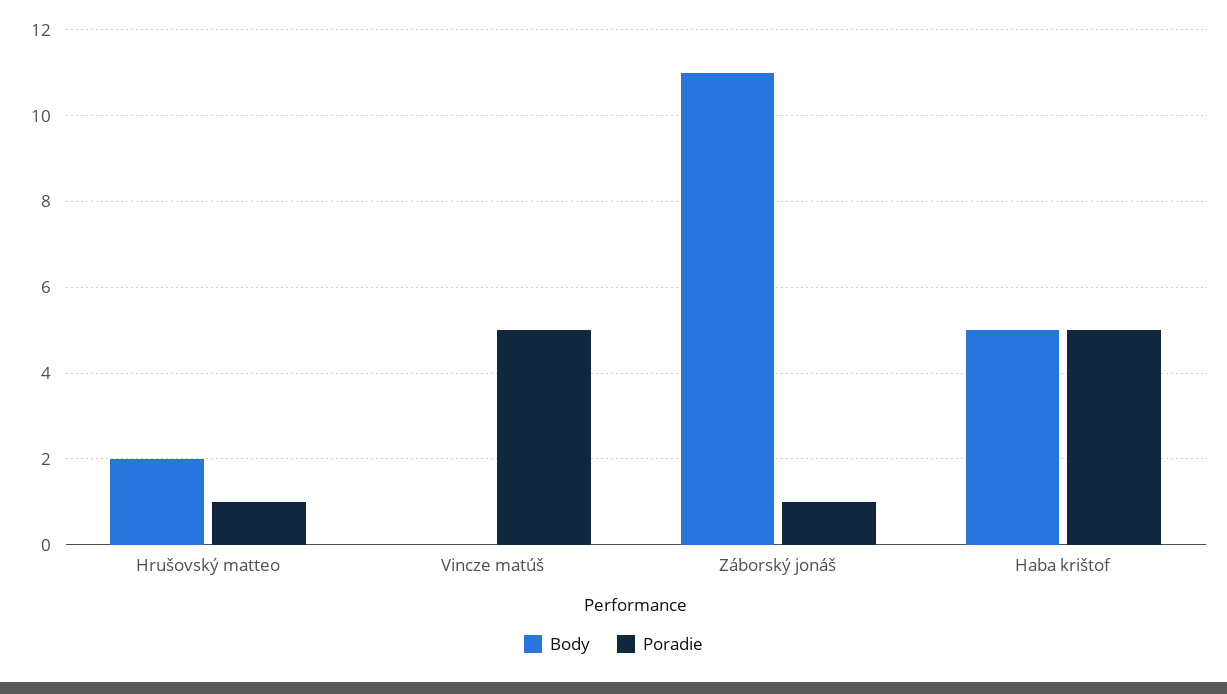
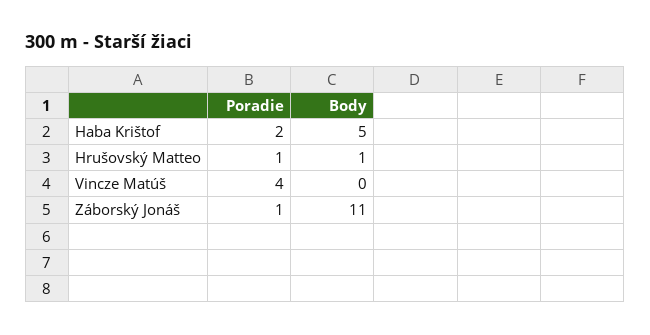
Body, Hrušovský matteo: 2 -> 1
Poradie, Vincze matúš: 5 -> 4
Poradie, Haba krištof: 5 -> 2

